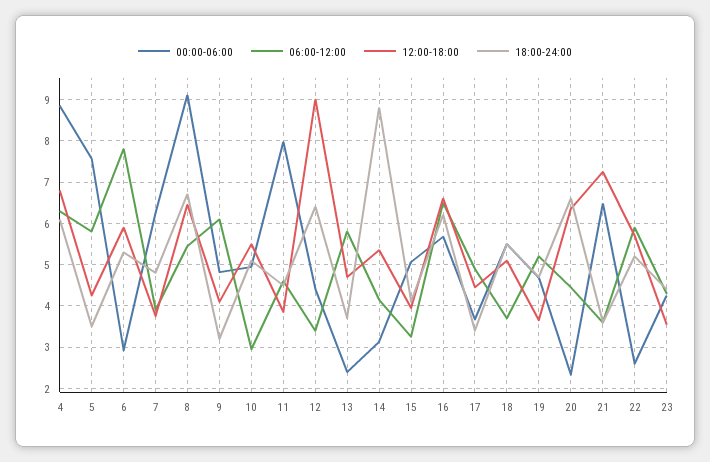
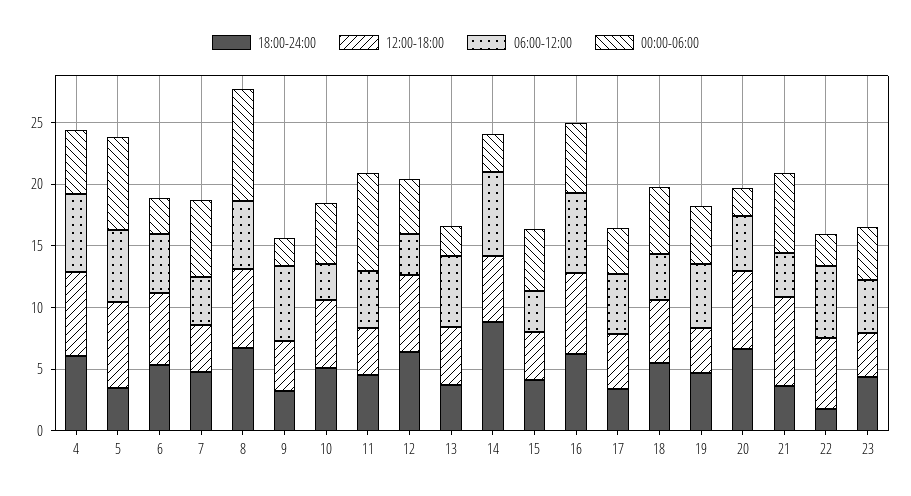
00:00-06:00, 4: 8.8 -> 5
12:00-18:00, 5: 4.2 -> 7
06:00-12:00, 6: 7.8 -> 5
00:00-06:00, 9: 4.8 -> 2
12:00-18:00, 12: 9 -> 6
06:00-12:00, 14: 4.2 -> 7
18:00-24:00, 22: 5.2 -> 2

